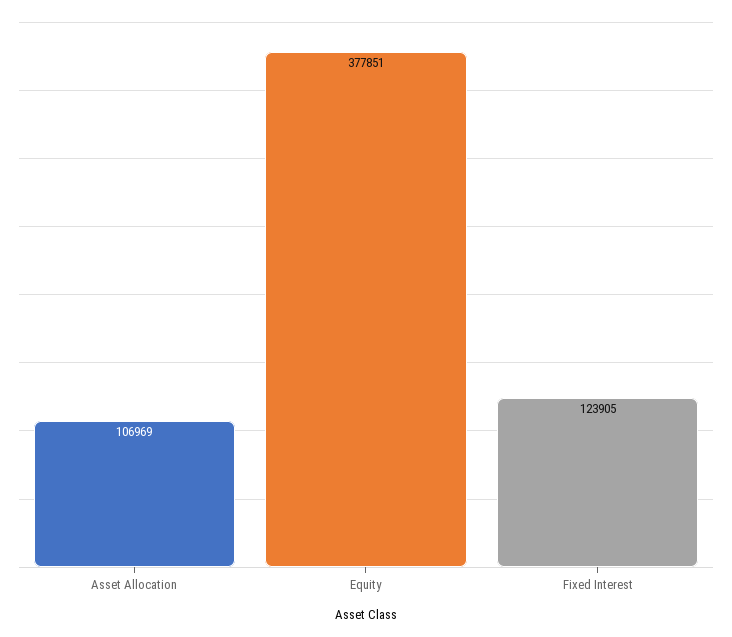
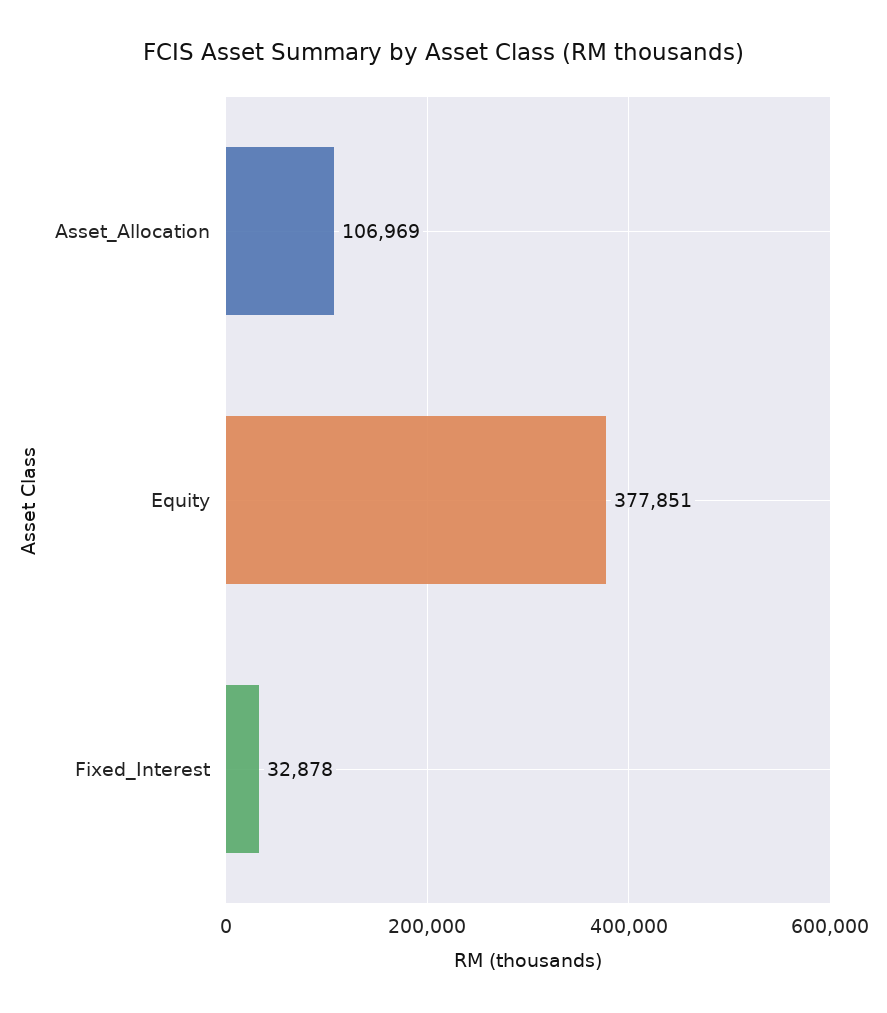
Fixed Interest: 123905 -> 32878

